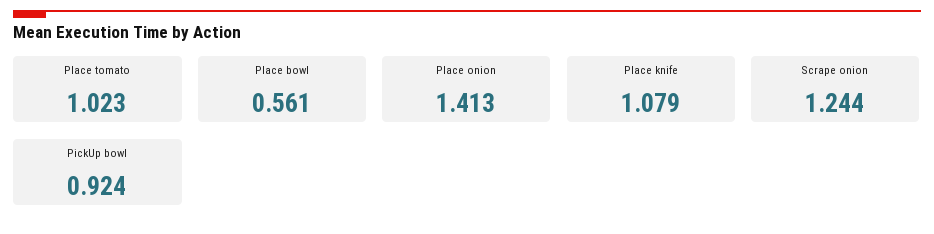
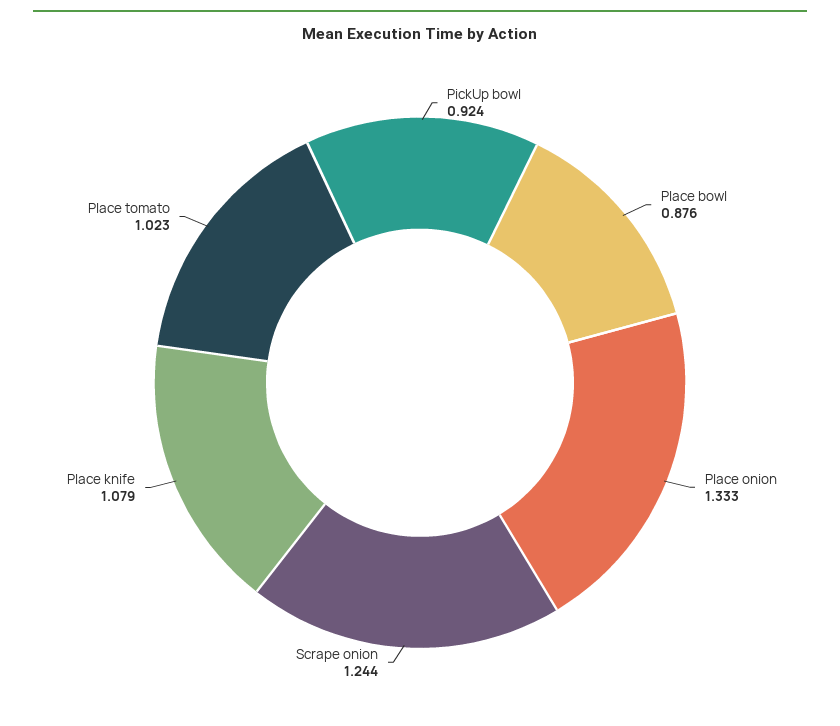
Place bowl: 0.561 -> 0.876
Place onion: 1.413 -> 1.333

